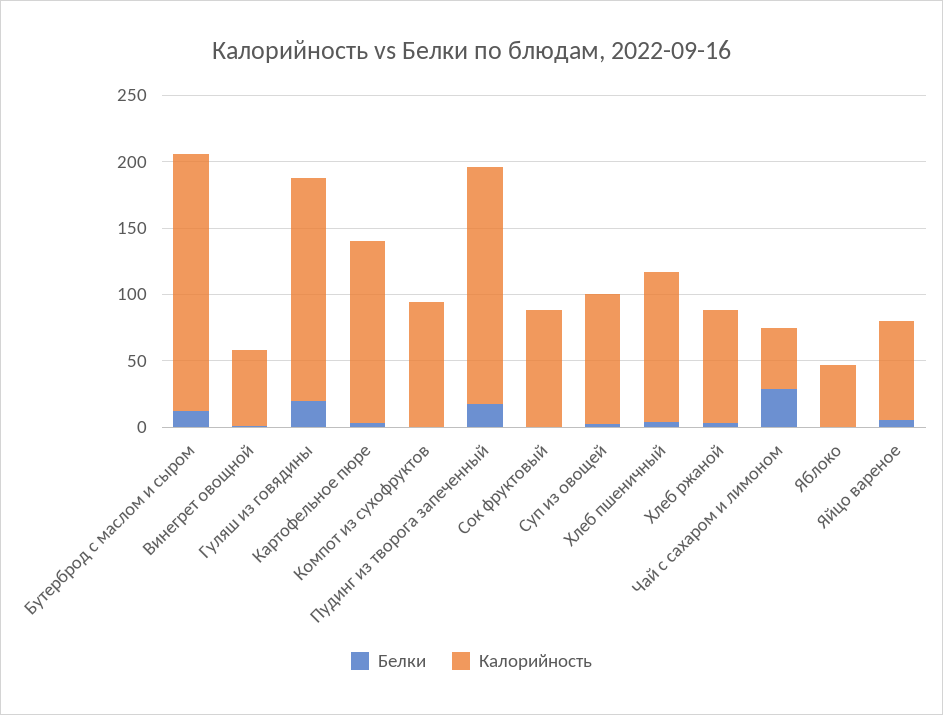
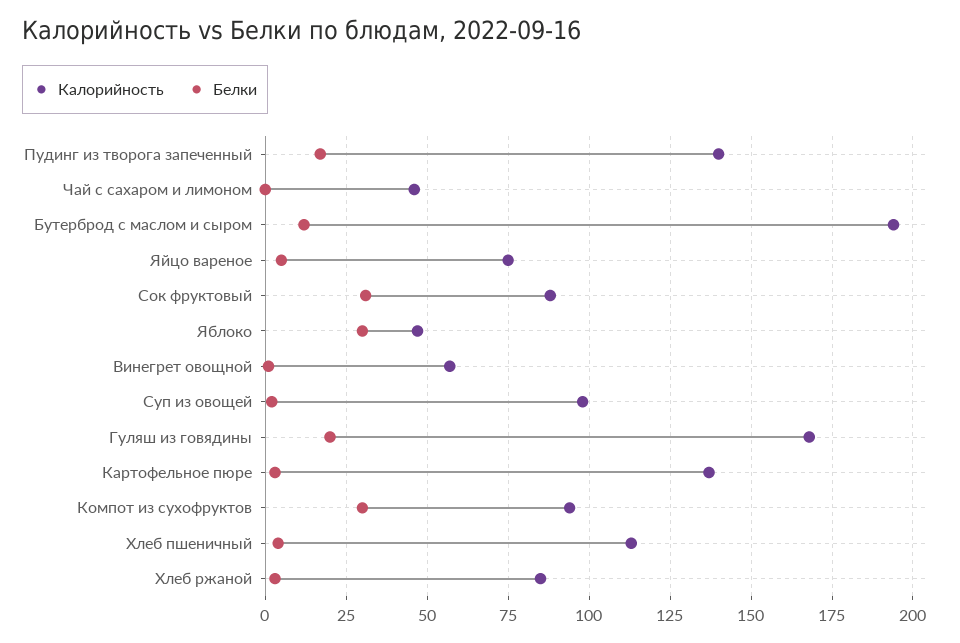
Белки, Компот из сухофруктов: 0 -> 30
Калорийность, Пудинг из творога запеченный: 180 -> 140
Белки, Сок фруктовый: 0 -> 30
Белки, Чай с сахаром и лимоном: 30 -> 0
Белки, Яблоко: 0 -> 30

